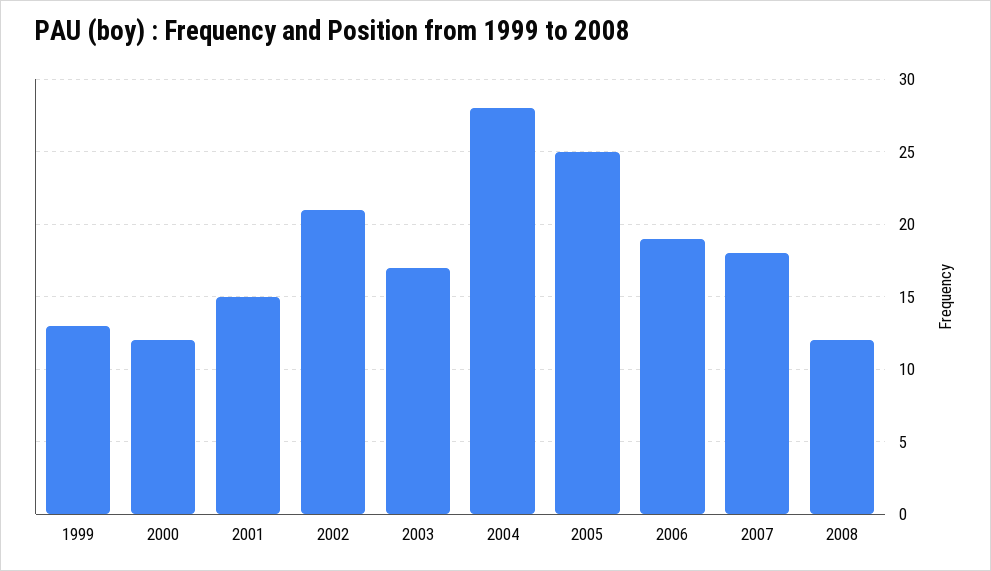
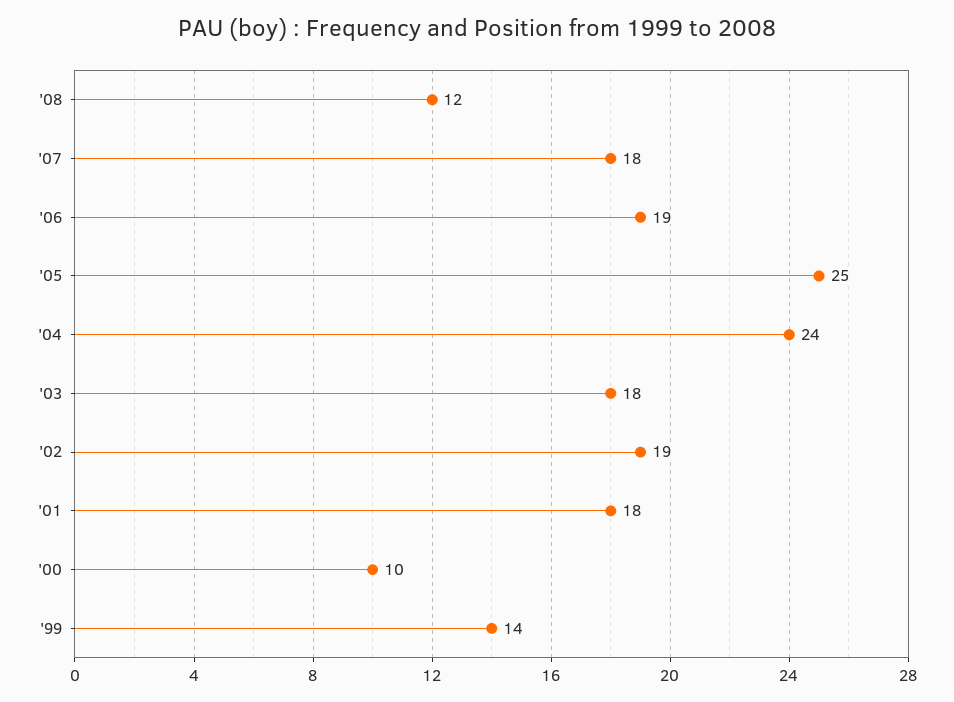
1999: 13 -> 14
2000: 12 -> 10
2001: 15 -> 18
2002: 21 -> 19
2003: 17 -> 18
2004: 28 -> 24

